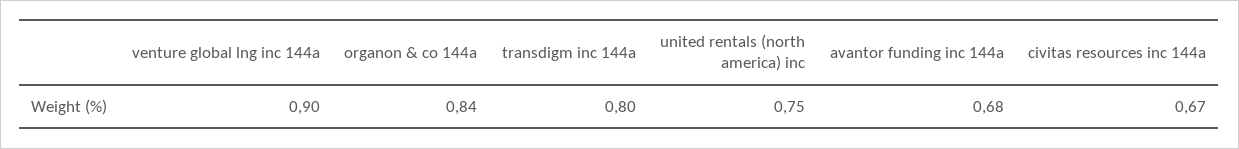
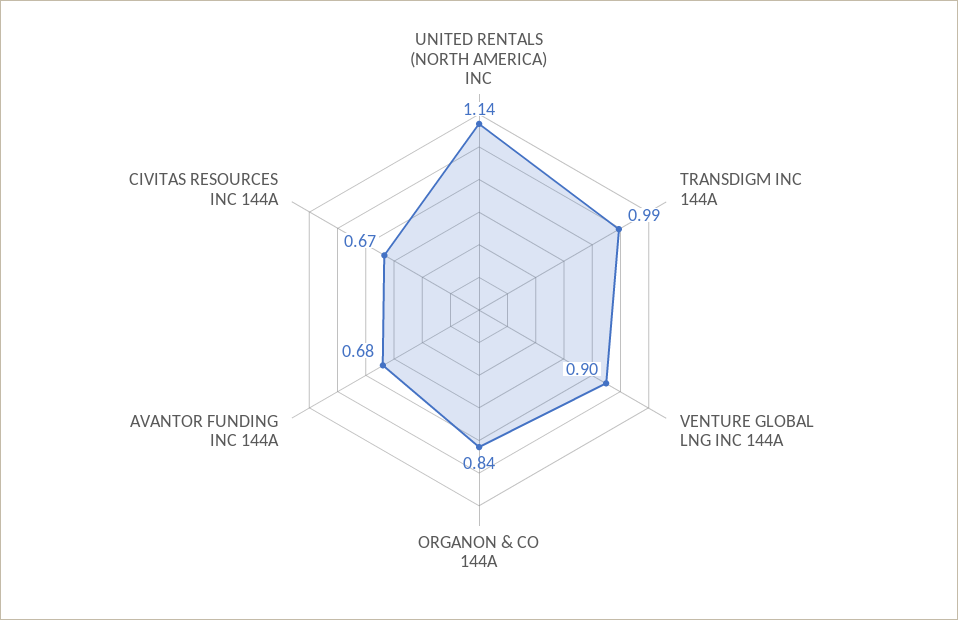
transdigm inc 144a: 0.8 -> 0.99
united rentals (north america) inc: 0.75 -> 1.14

